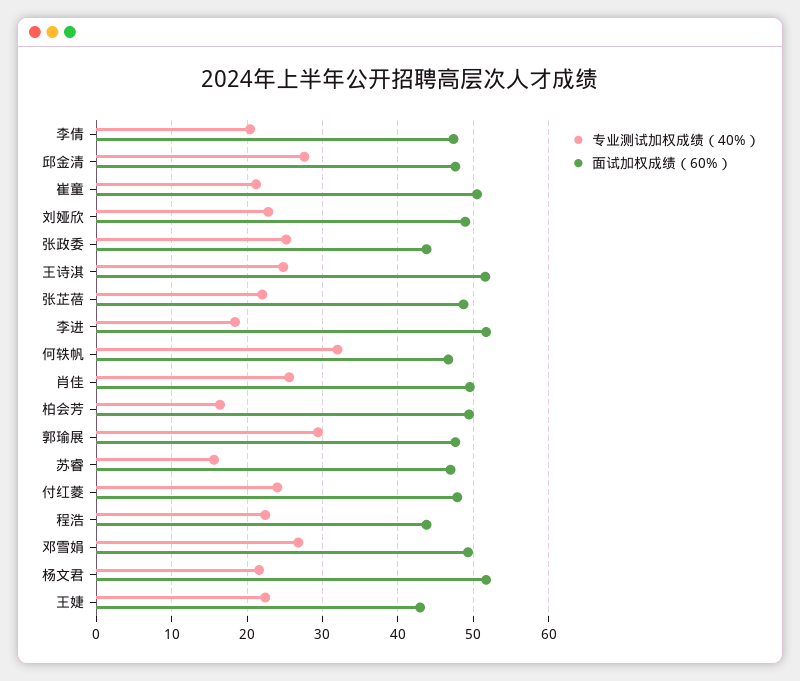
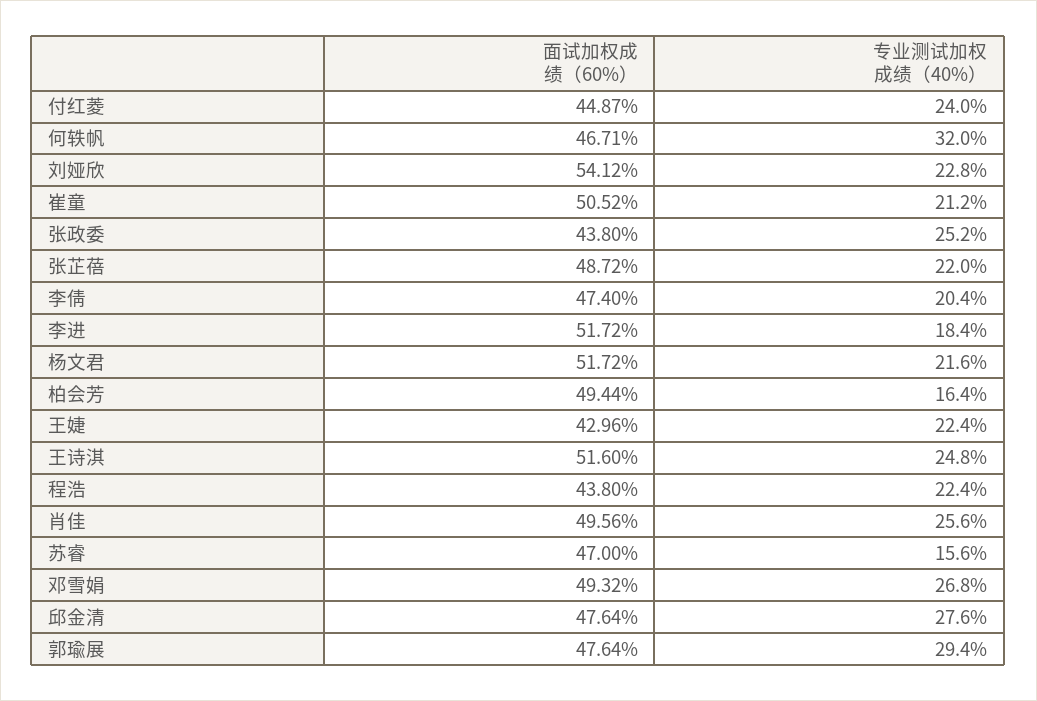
面试加权成绩（60%）, 刘娅欣: 49 -> 54.12
面试加权成绩（60%）, 付红菱: 48 -> 44.87

